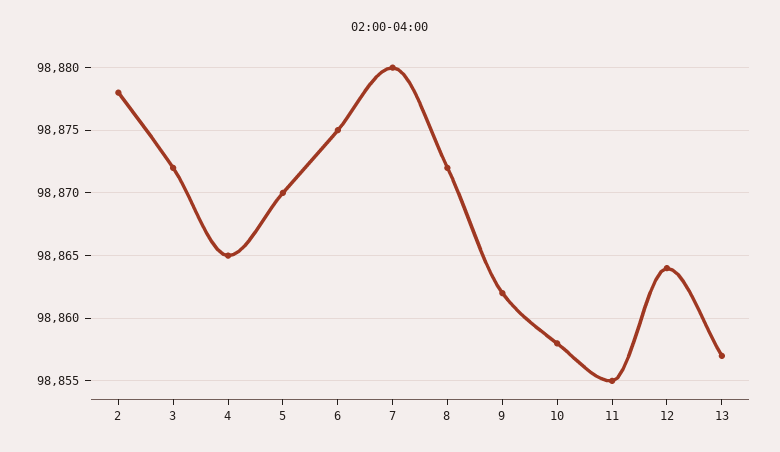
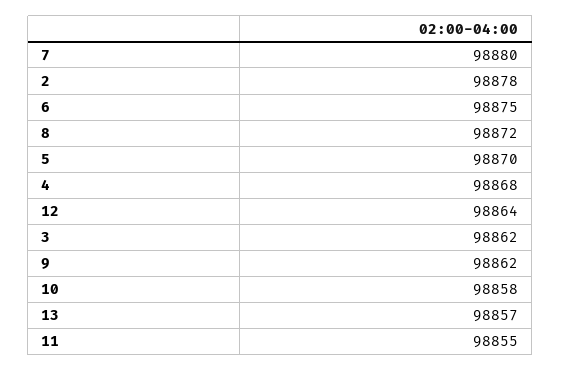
3: 98872 -> 98862
4: 98865 -> 98868

